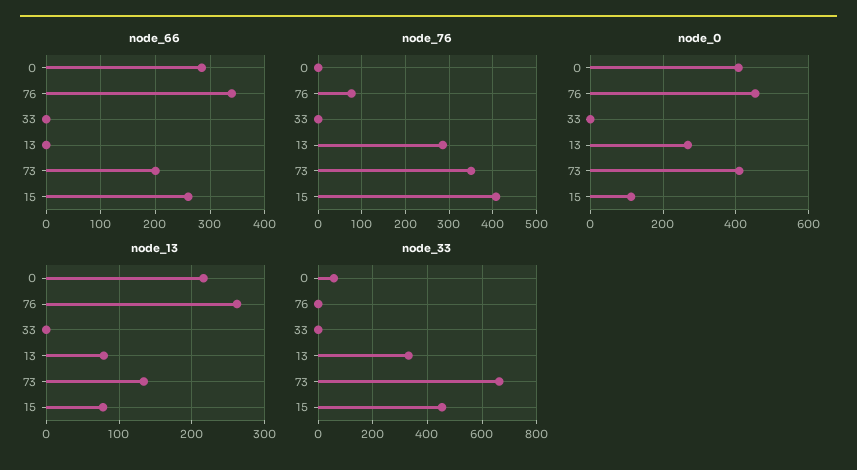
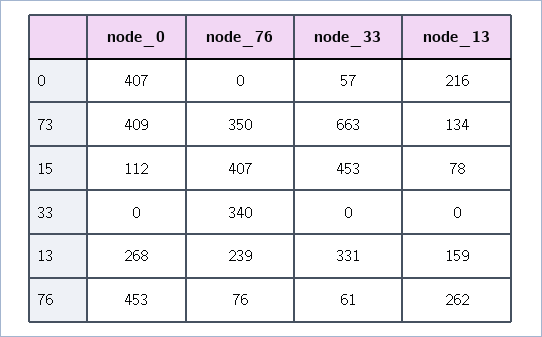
node_66, 0: 280 -> none
node_66, 76: 340 -> none
node_66, 33: 0 -> none
node_66, 13: 0 -> none
node_66, 73: 200 -> none
node_66, 15: 260 -> none
node_76, 33: 0 -> 340
node_76, 13: 280 -> 239
node_13, 13: 80 -> 159
node_33, 76: 0 -> 61

